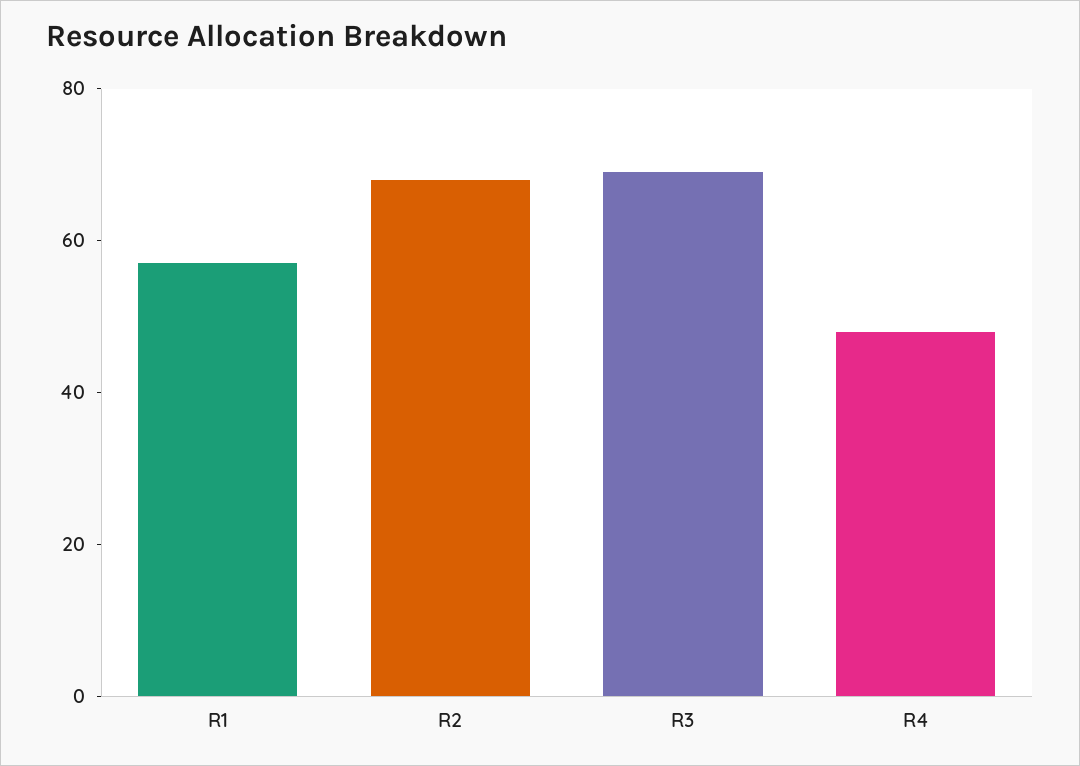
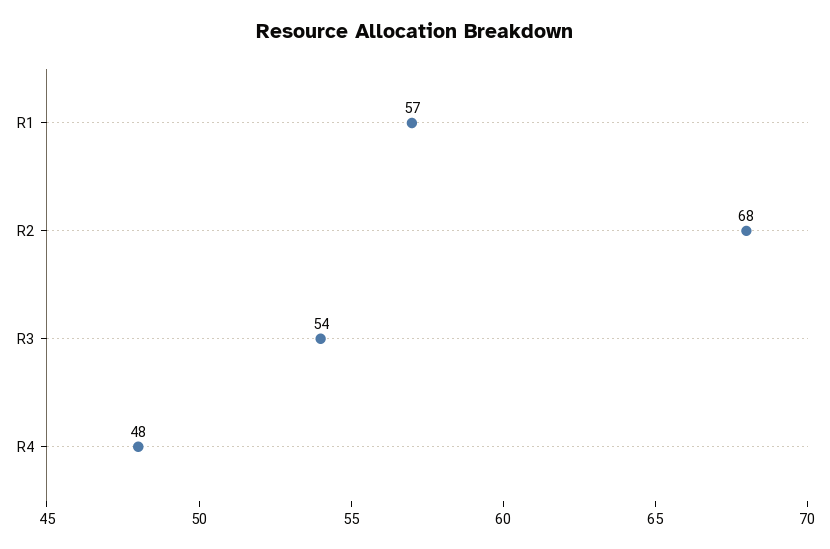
R3: 70 -> 54

